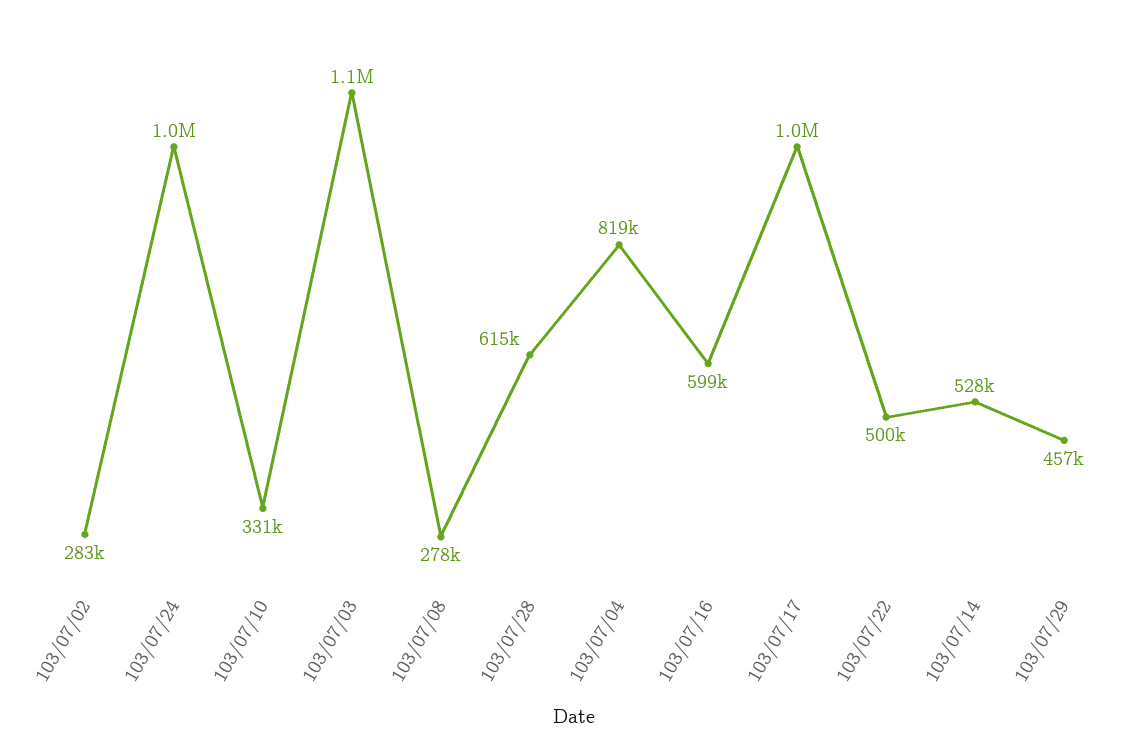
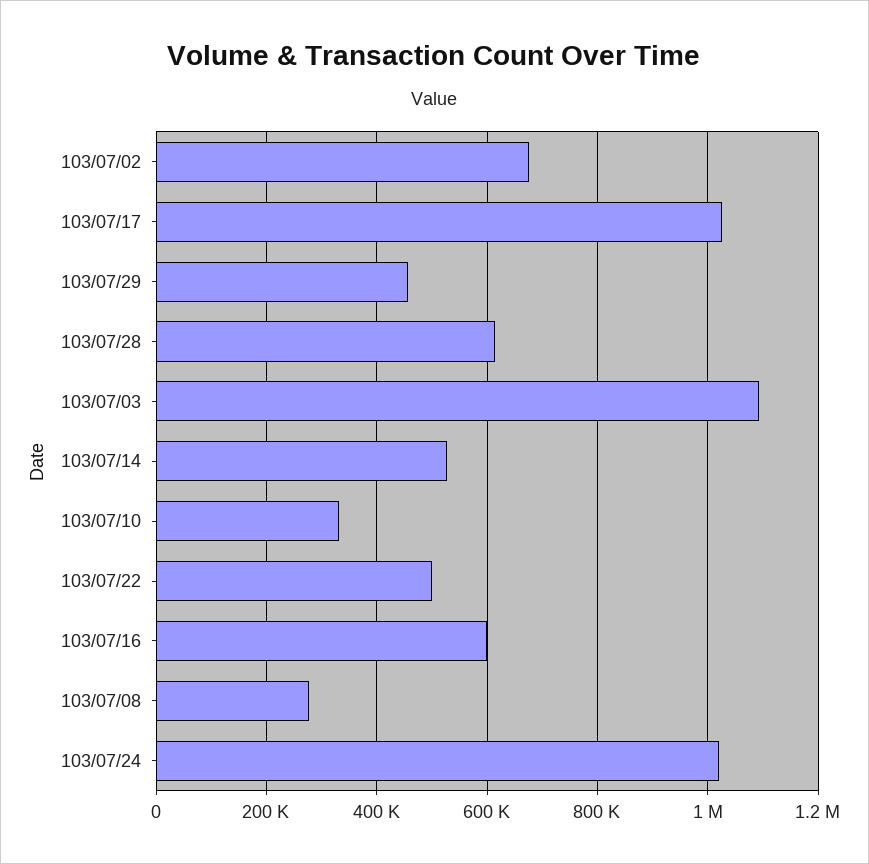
103/07/02: 283000 -> 680000
103/07/04: 819000 -> none

